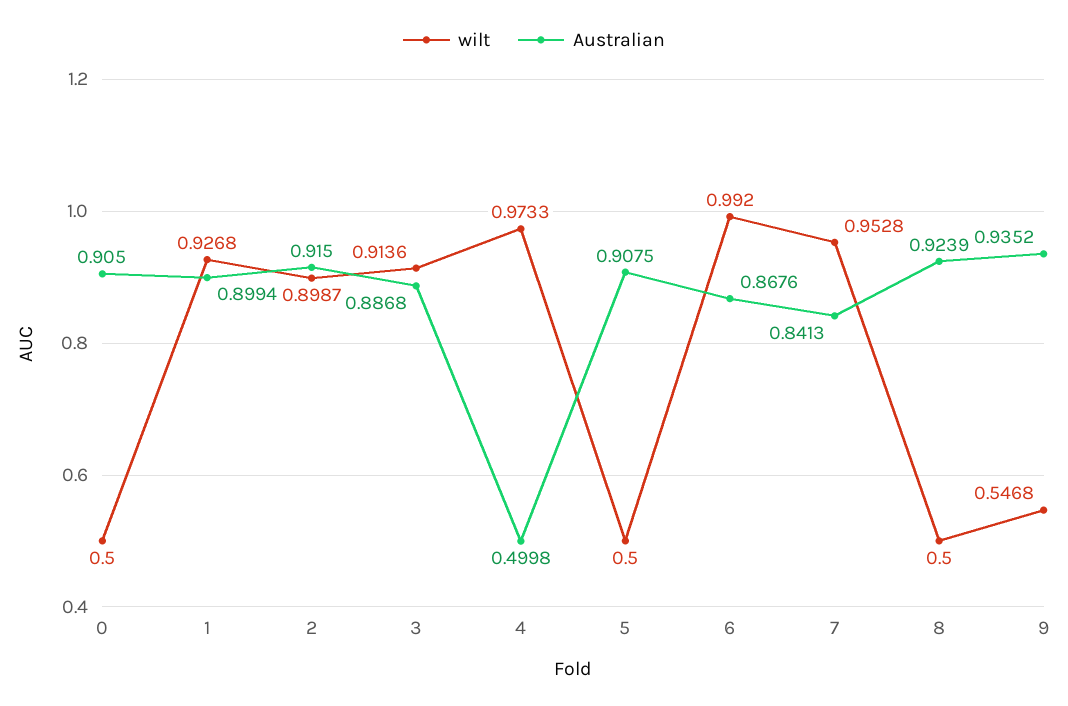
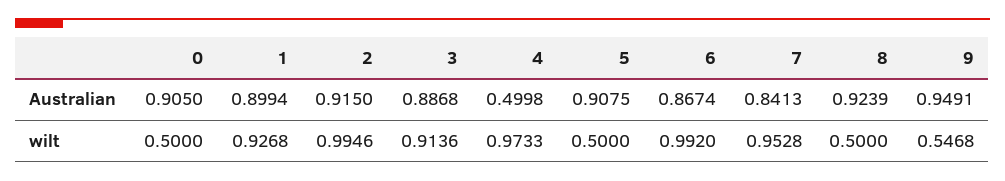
wilt, 2: 0.8987 -> 0.9946
Australian, 6: 0.8676 -> 0.8674
Australian, 9: 0.9352 -> 0.9491

